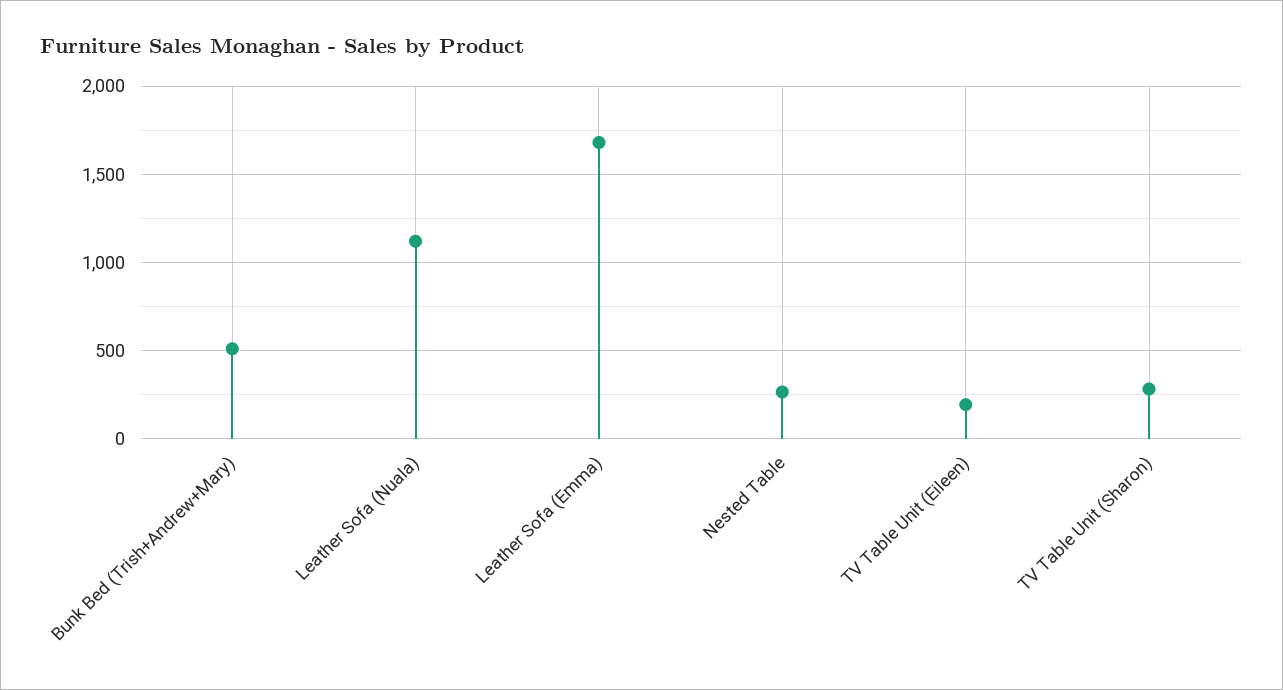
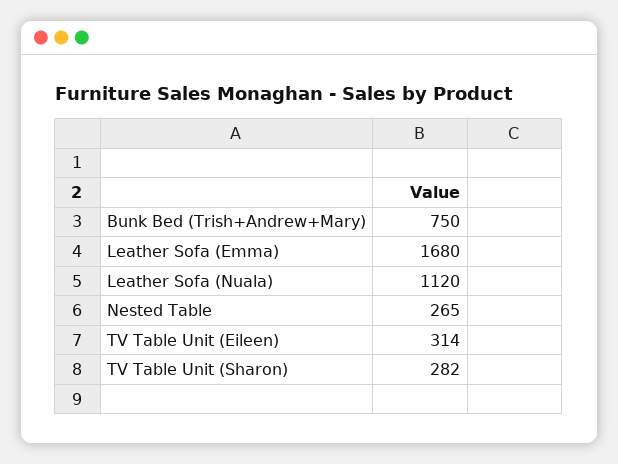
Bunk Bed (Trish+Andrew+Mary): 500 -> 750
TV Table Unit (Eileen): 200 -> 314

